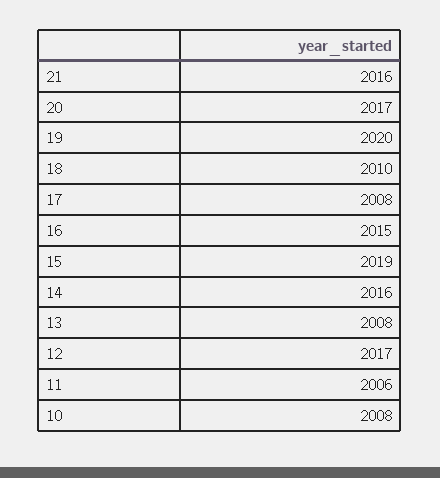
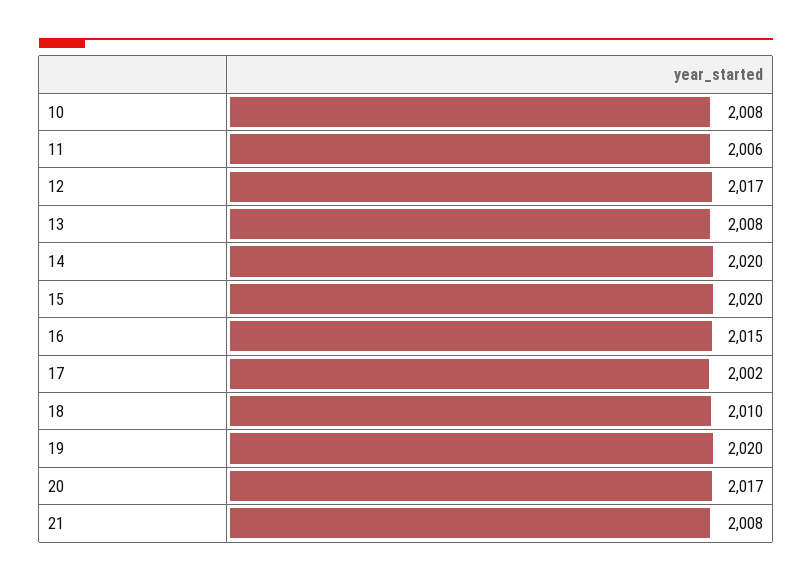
21: 2016 -> 2008
17: 2008 -> 2002
15: 2019 -> 2020
14: 2016 -> 2020

